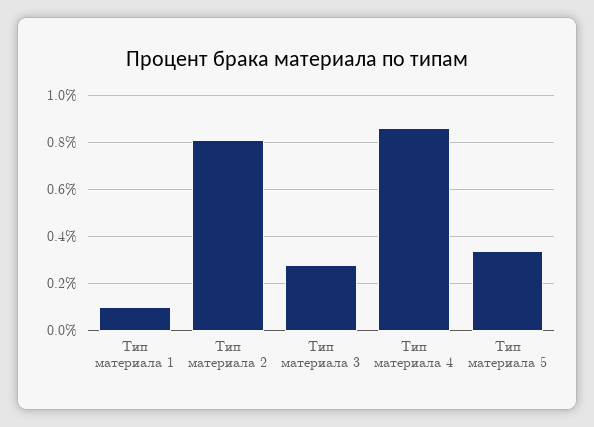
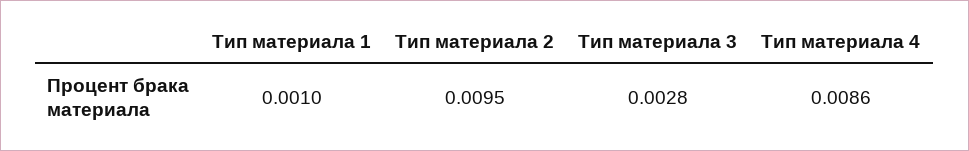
Тип материала 2: 0.008 -> 0.0095
Тип материала 5: 0.0035 -> none

